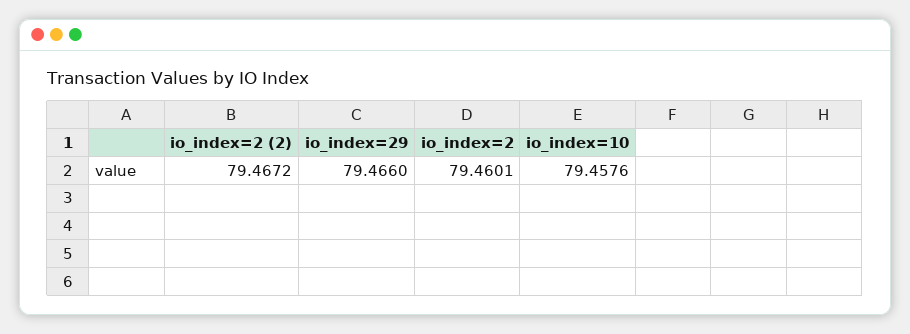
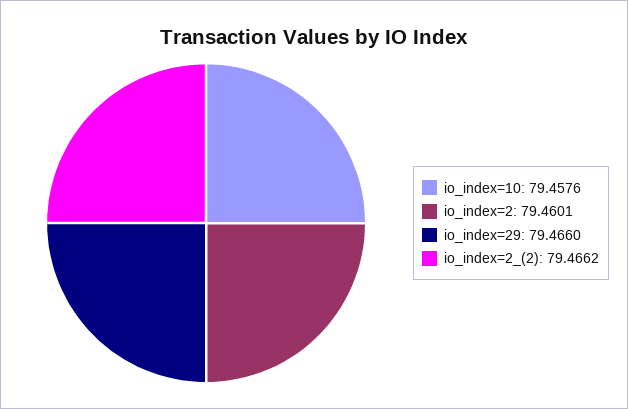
io_index=2 (2): 79.4672 -> 79.4662

